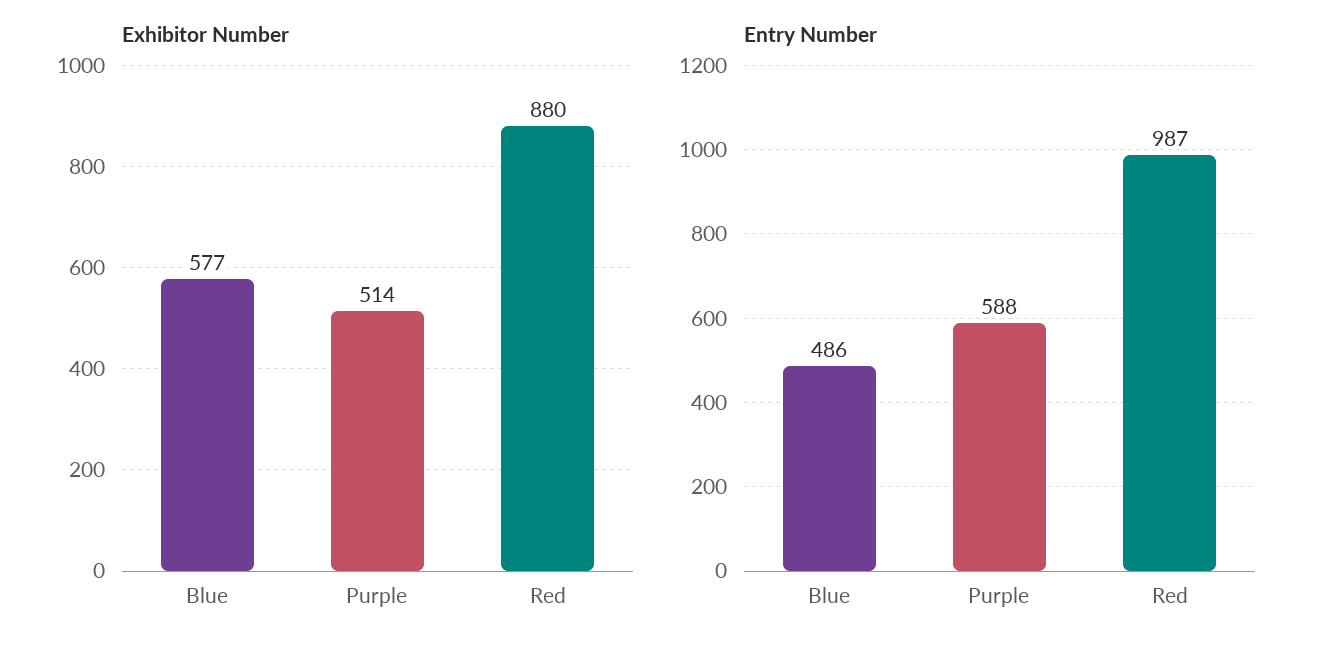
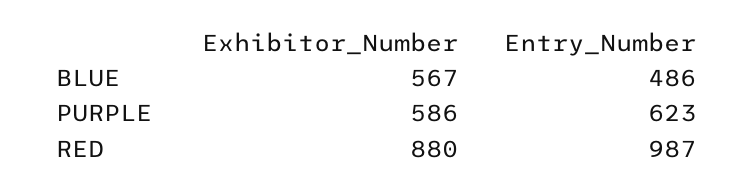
Exhibitor Number, Blue: 577 -> 567
Exhibitor Number, Purple: 514 -> 586
Entry Number, Purple: 588 -> 623

